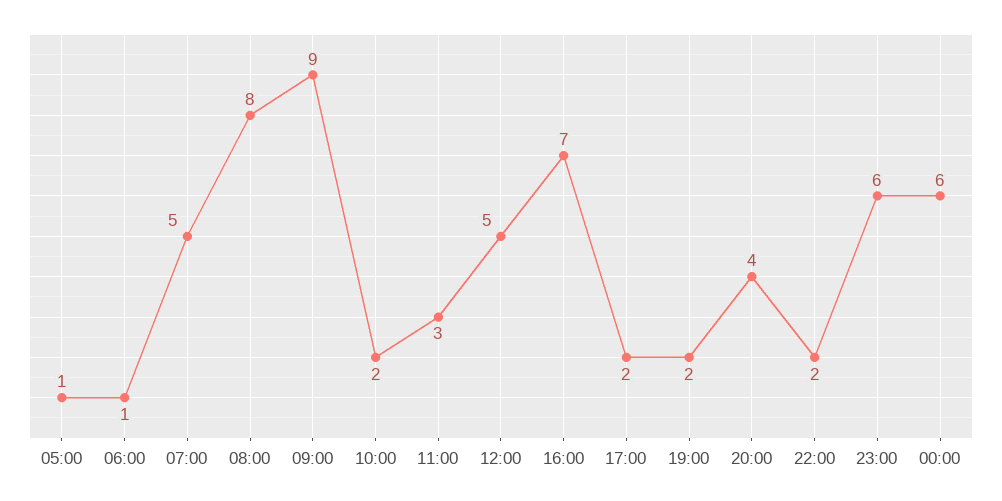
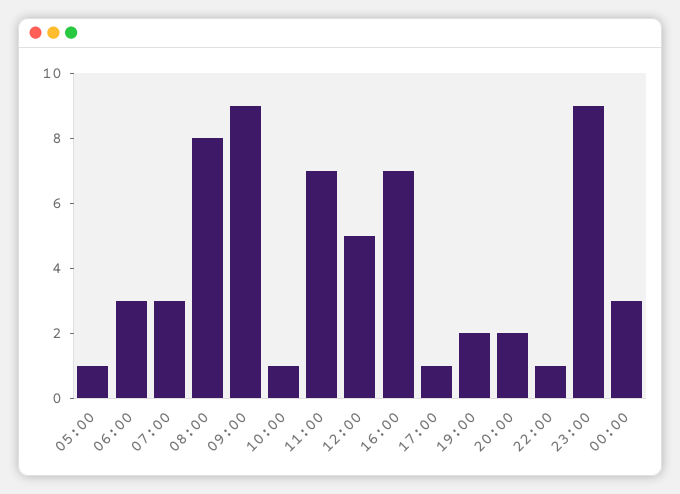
06:00: 1 -> 3
07:00: 5 -> 3
10:00: 2 -> 1
11:00: 3 -> 7
17:00: 2 -> 1
20:00: 4 -> 2
22:00: 2 -> 1
23:00: 6 -> 9
00:00: 6 -> 3

